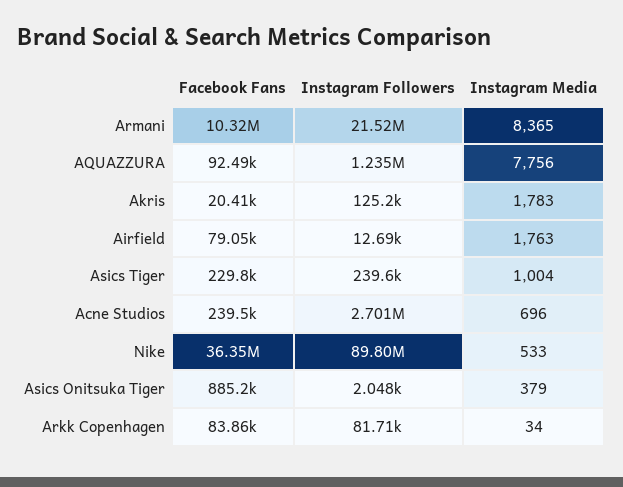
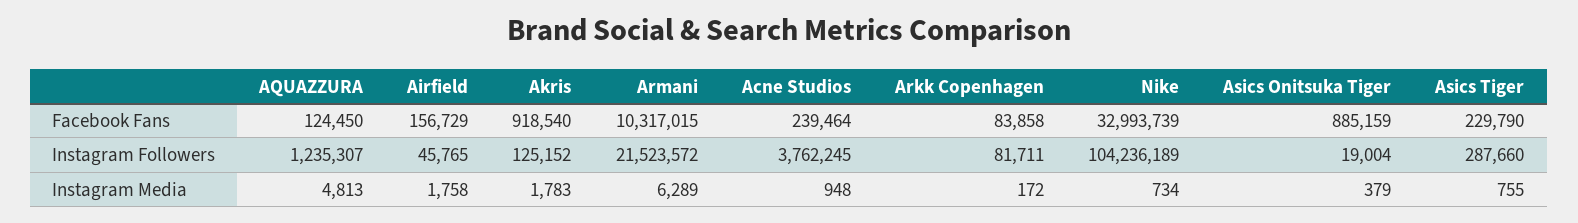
Instagram Media, Armani: 8365 -> 6289
Facebook Fans, AQUAZZURA: 92490 -> 124450
Instagram Media, AQUAZZURA: 7756 -> 4813
Facebook Fans, Akris: 20410 -> 918540
Facebook Fans, Airfield: 79050 -> 156729
Instagram Followers, Airfield: 12690 -> 45765
Instagram Media, Airfield: 1763 -> 1758
Instagram Followers, Asics Tiger: 239600 -> 287660
Instagram Media, Asics Tiger: 1004 -> 755
Instagram Followers, Acne Studios: 2701000 -> 3762245
Instagram Media, Acne Studios: 696 -> 948
Facebook Fans, Nike: 36350000 -> 32993739
Instagram Followers, Nike: 89800000 -> 104236189
Instagram Media, Nike: 533 -> 734
Instagram Followers, Asics Onitsuka Tiger: 2048 -> 19004
Instagram Media, Arkk Copenhagen: 34 -> 172

